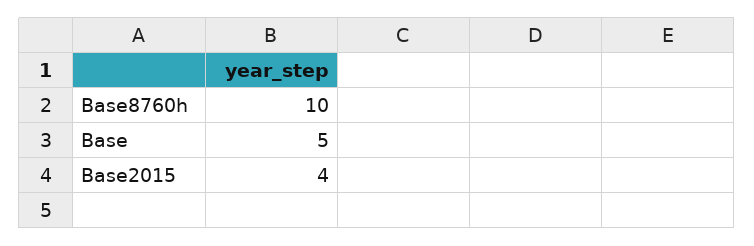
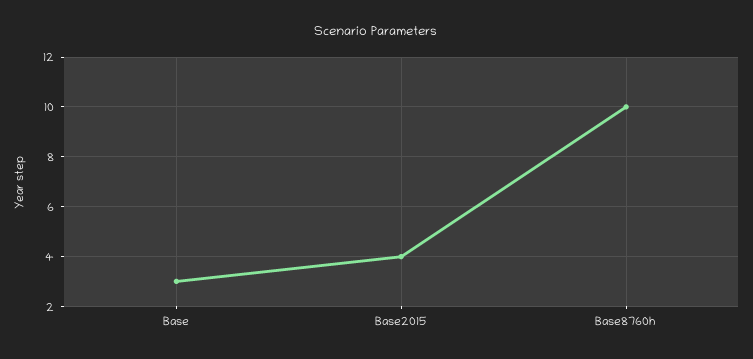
Base: 5 -> 3

